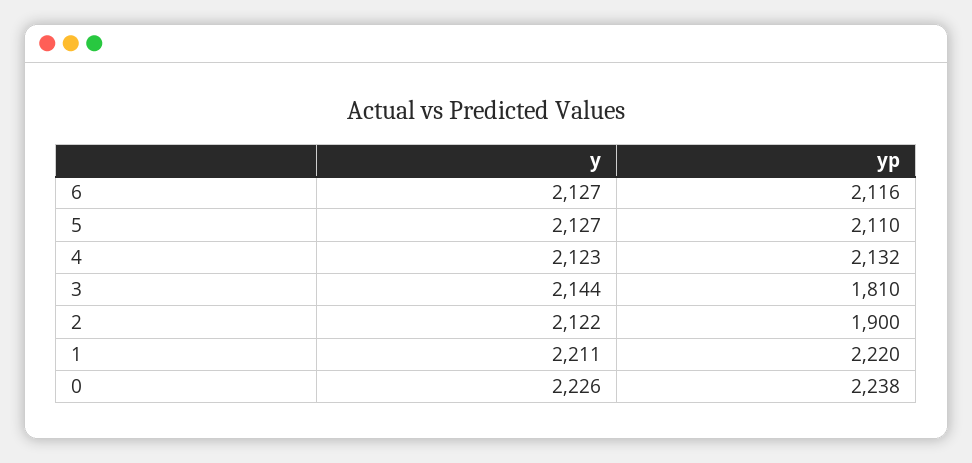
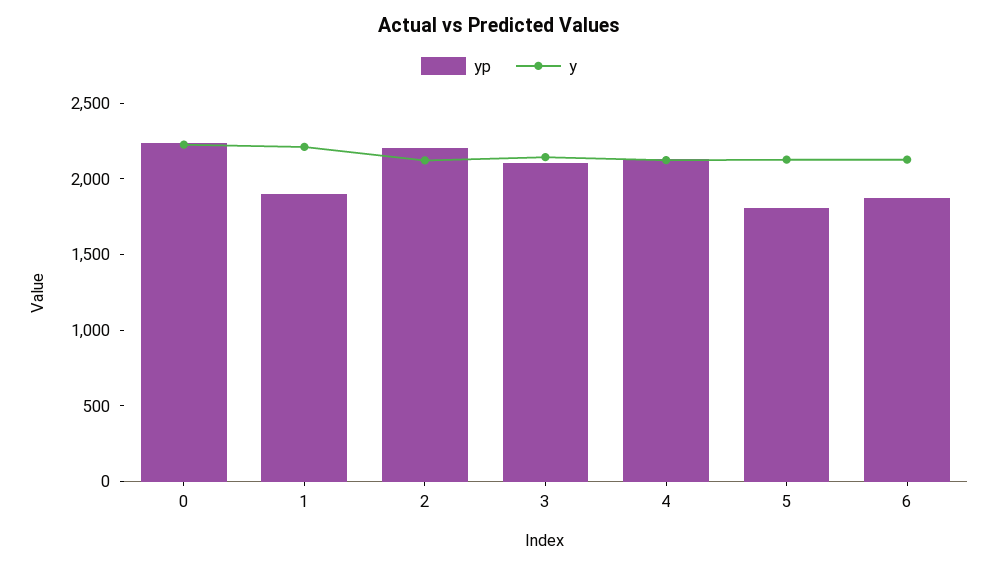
yp, 6: 2116 -> 1900
yp, 5: 2110 -> 1800
yp, 3: 1810 -> 2100
yp, 2: 1900 -> 2200
yp, 1: 2220 -> 1900

